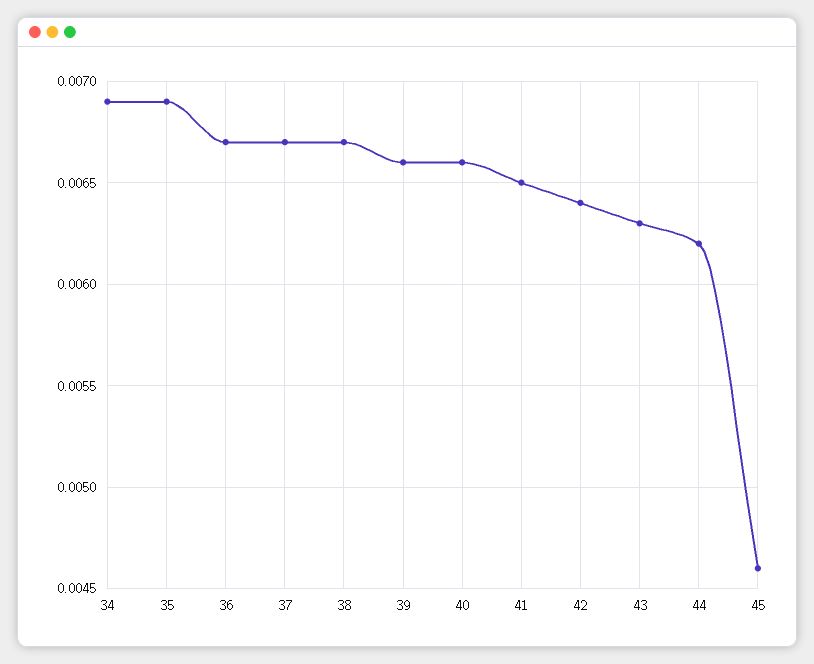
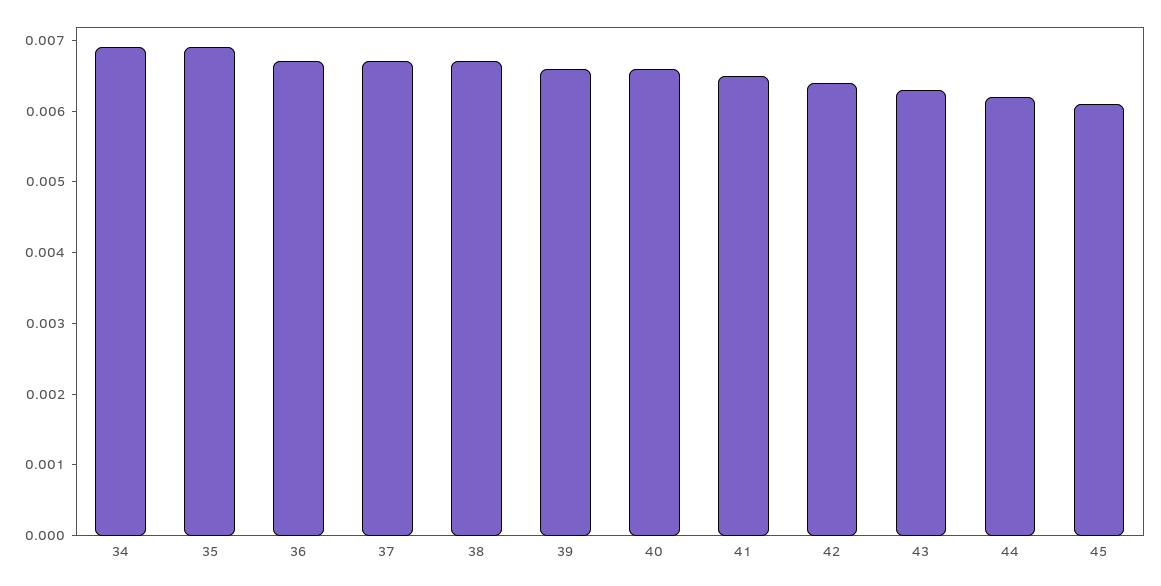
45: 0.0046 -> 0.006

